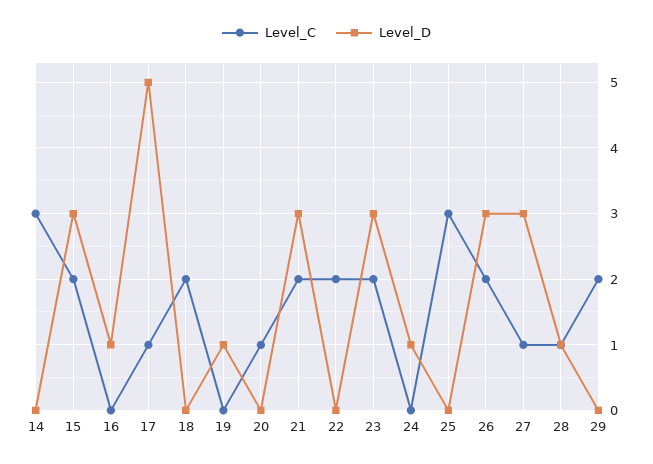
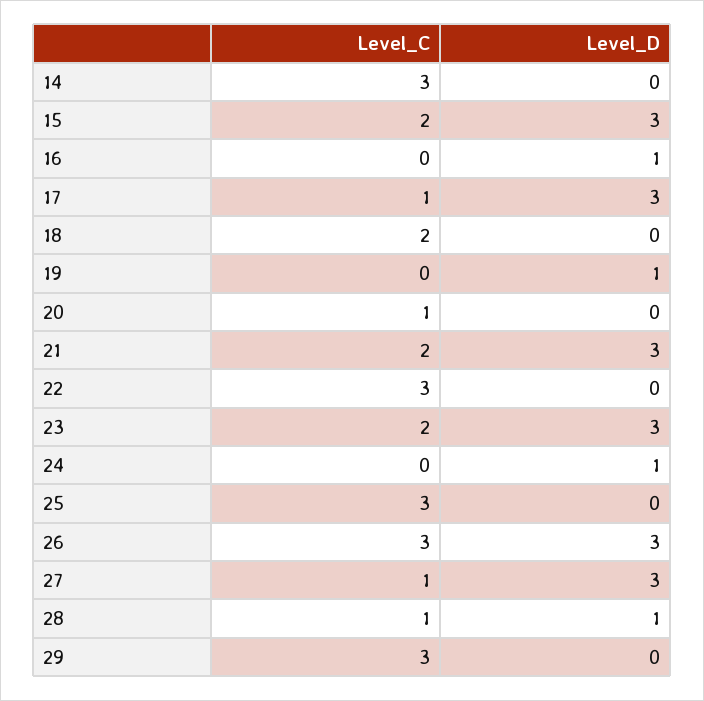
Level_D, 17: 5 -> 3
Level_C, 22: 2 -> 3
Level_C, 26: 2 -> 3
Level_C, 29: 2 -> 3

